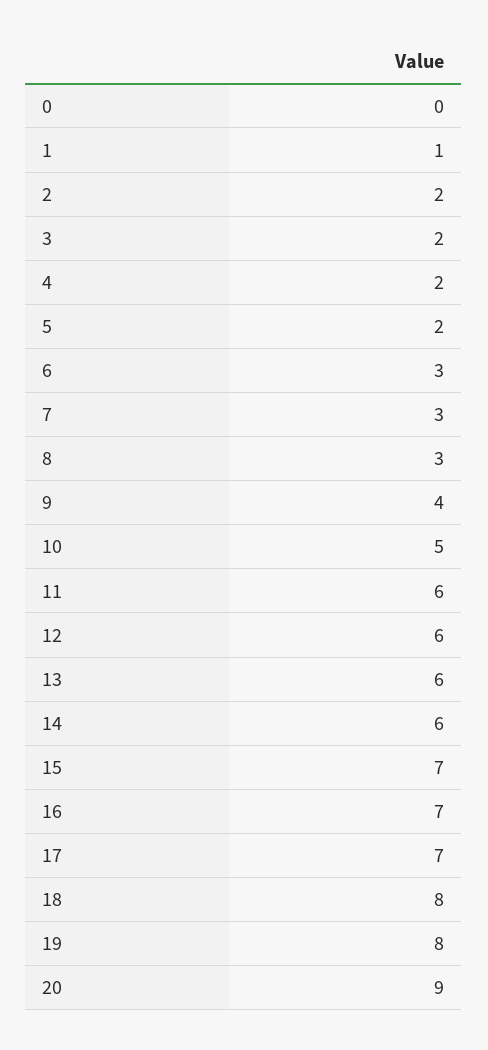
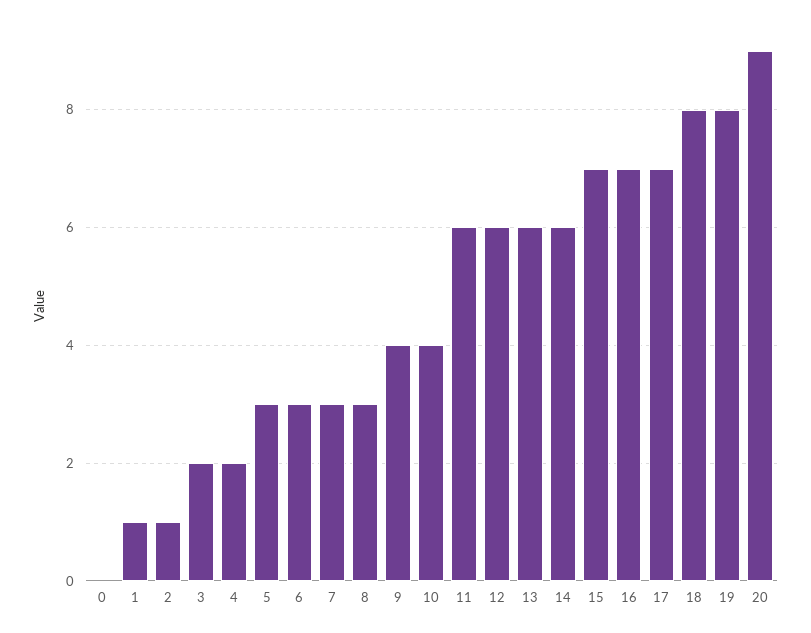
2: 2 -> 1
5: 2 -> 3
10: 5 -> 4

